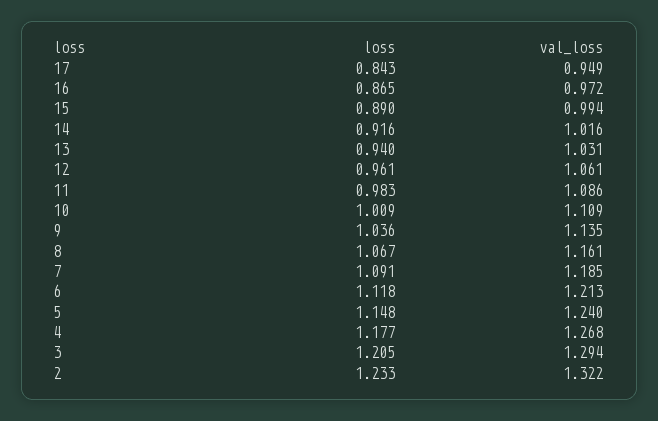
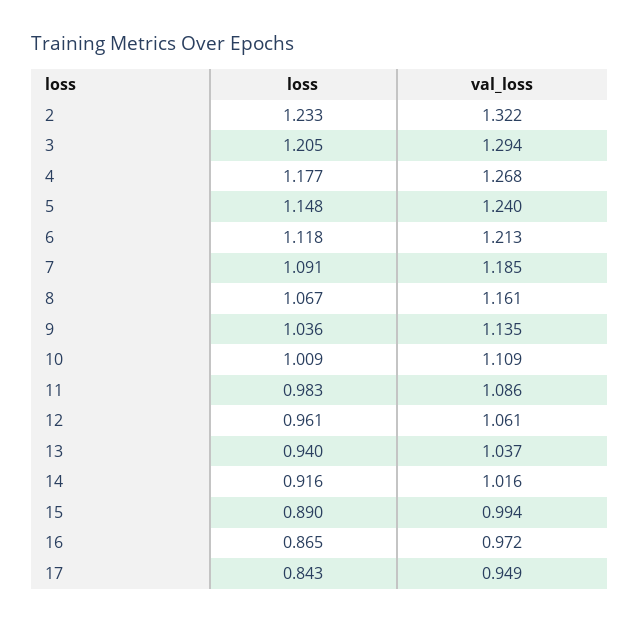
val_loss, 13: 1.031 -> 1.037

